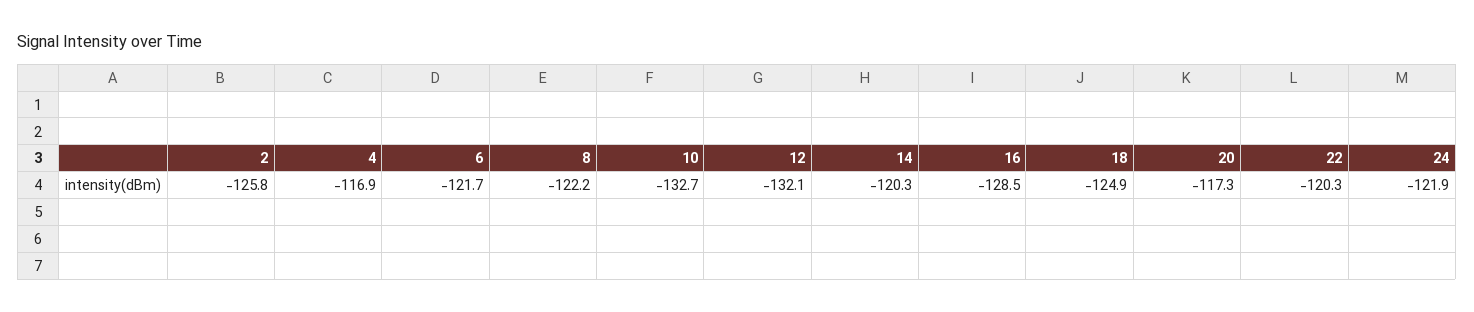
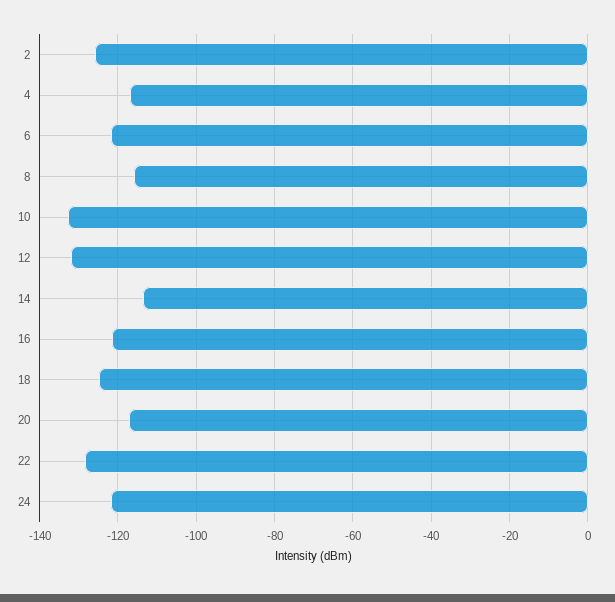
8: -122.2 -> -116
14: -120.3 -> -114
16: -128.5 -> -122
22: -120.3 -> -128

